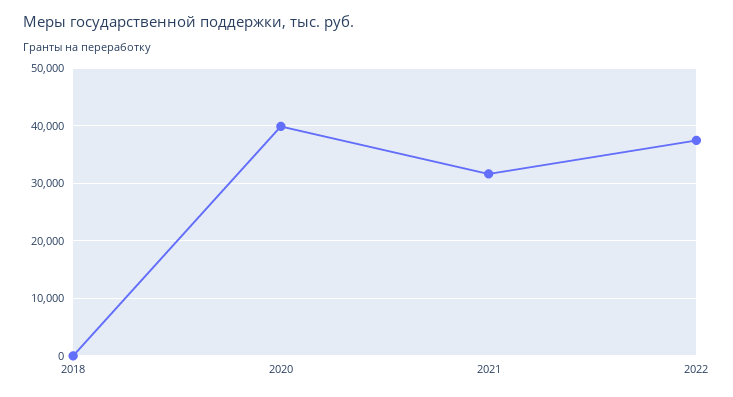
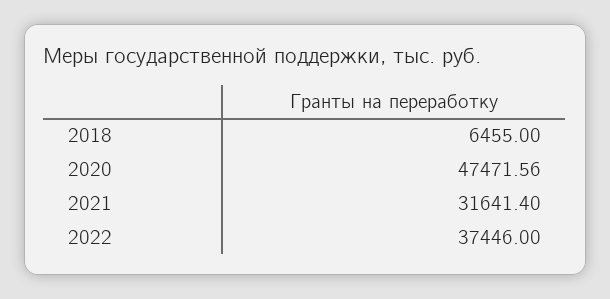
2018: 0 -> 6455
2020: 40000 -> 47471.56

